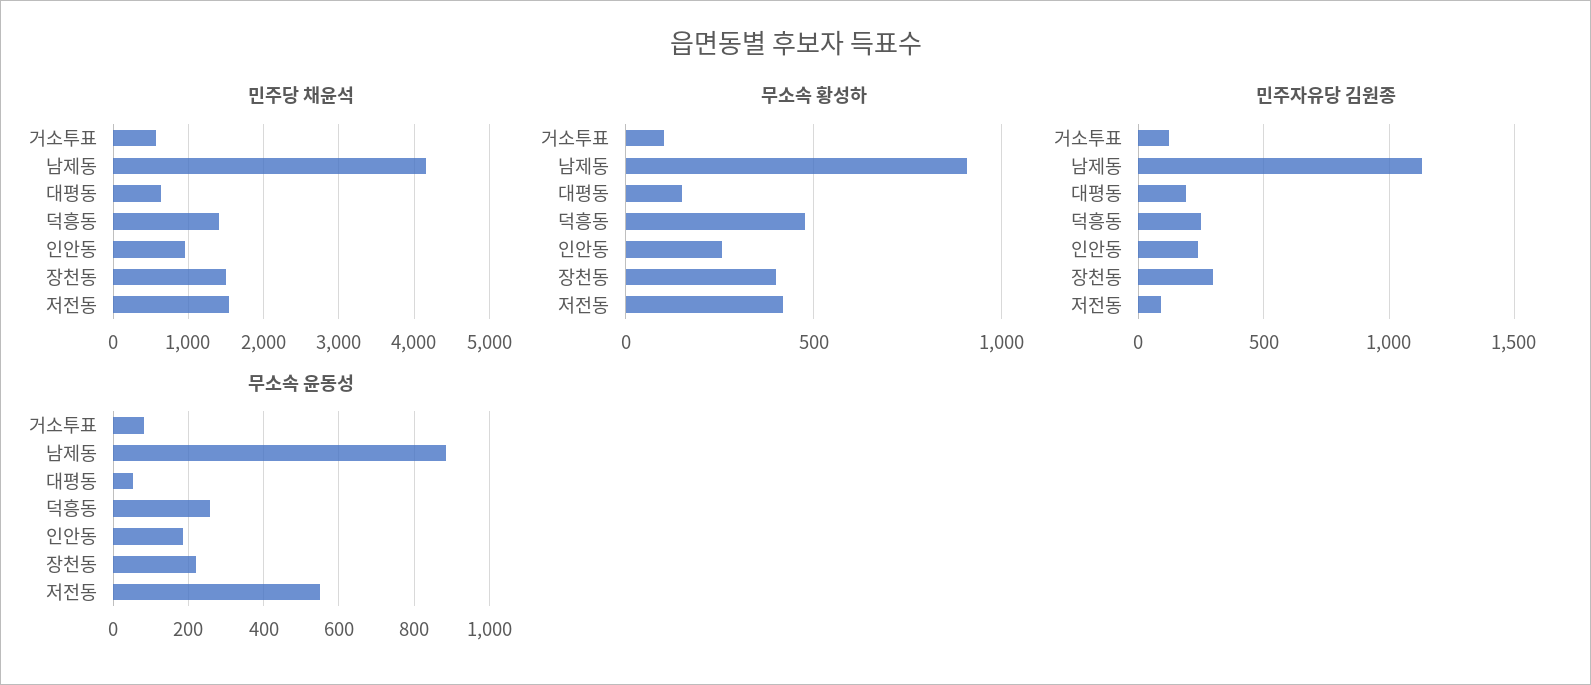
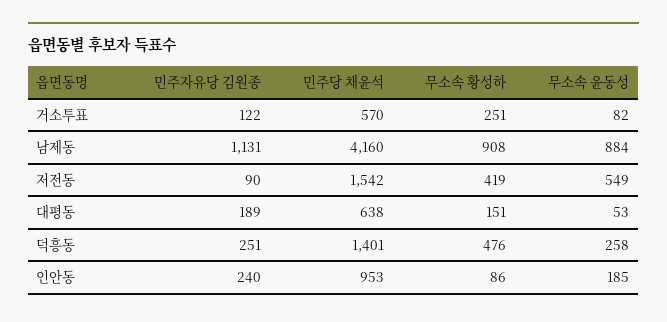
민주당 채윤석, 장천동: 1500 -> none
무소속 황성하, 거소투표: 100 -> 251
무소속 황성하, 인안동: 250 -> 86
무소속 황성하, 장천동: 400 -> none
민주자유당 김원종, 장천동: 300 -> none
무소속 윤동성, 장천동: 220 -> none

